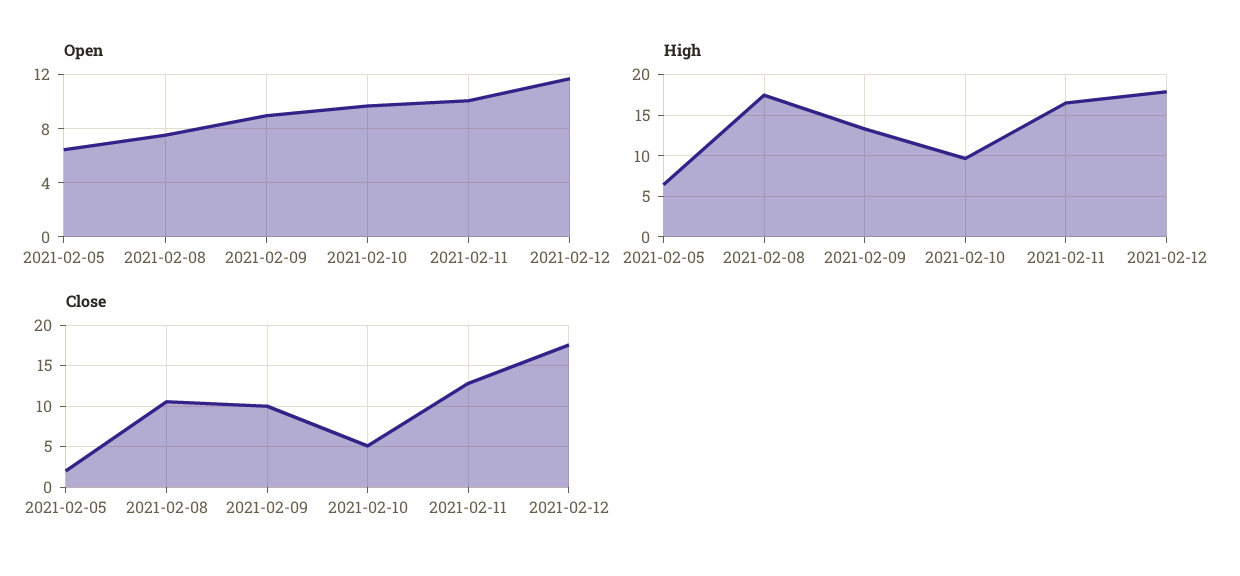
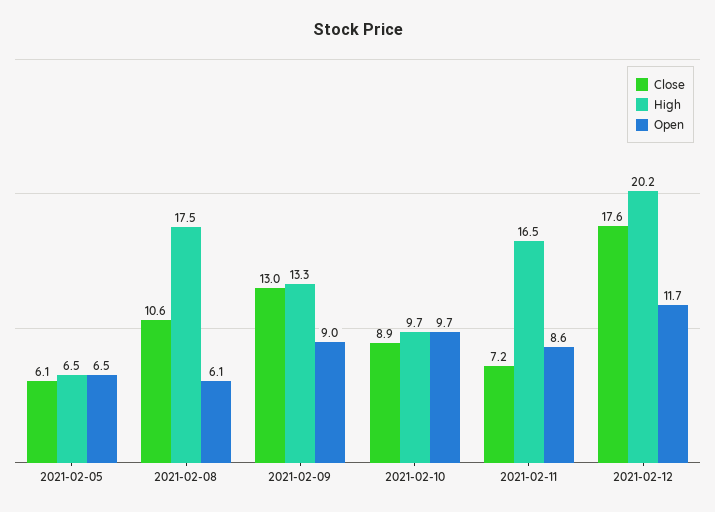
Open, 2021-02-08: 7.5 -> 6.1
Open, 2021-02-11: 10 -> 8.6
High, 2021-02-12: 18 -> 20.2
Close, 2021-02-05: 2 -> 6.1
Close, 2021-02-09: 10 -> 13
Close, 2021-02-10: 5 -> 8.9
Close, 2021-02-11: 13 -> 7.2

